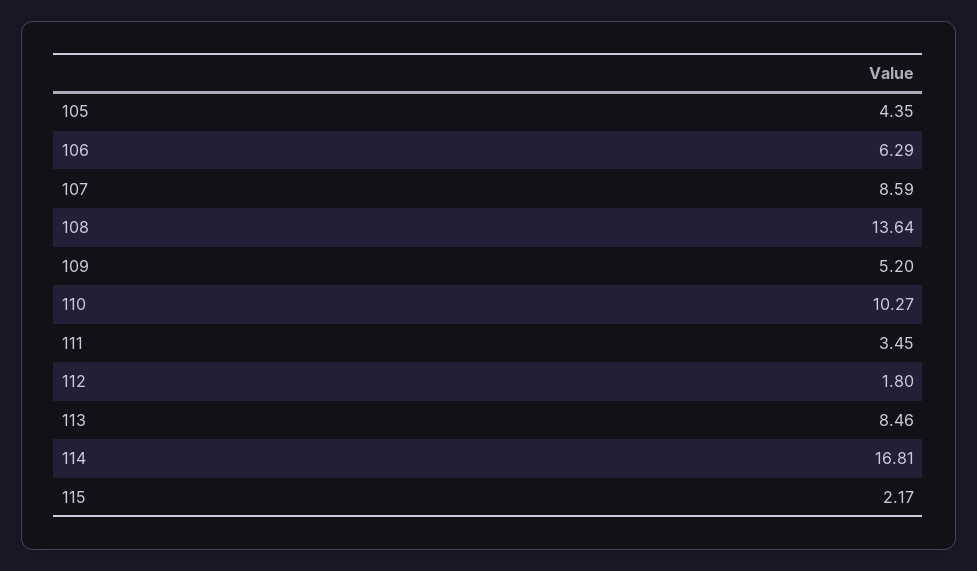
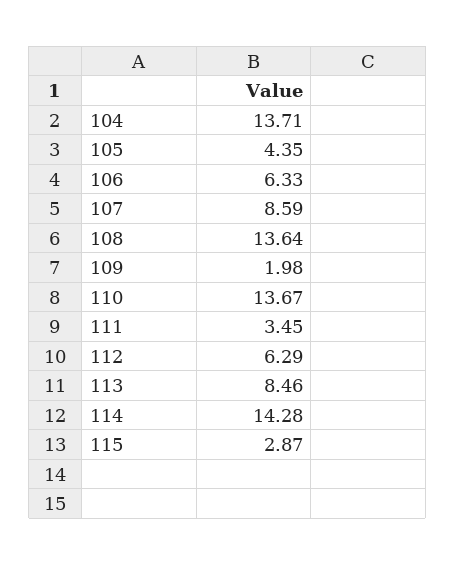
106: 6.29 -> 6.33
109: 5.2 -> 1.98
110: 10.27 -> 13.67
112: 1.8 -> 6.29
114: 16.81 -> 14.28
115: 2.17 -> 2.87
104: none -> 13.71

